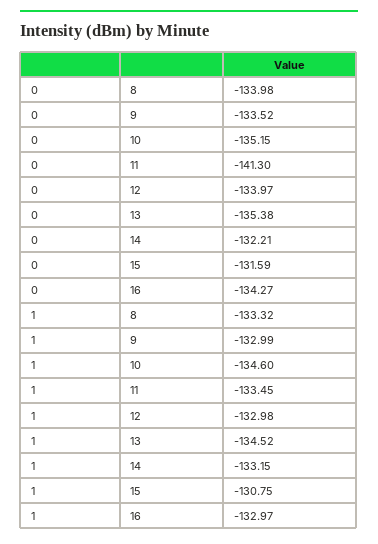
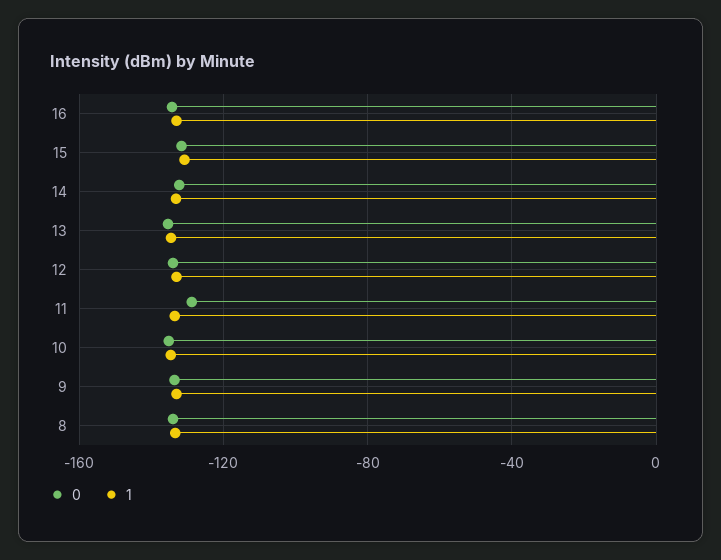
0, 11: -141.3 -> -130

